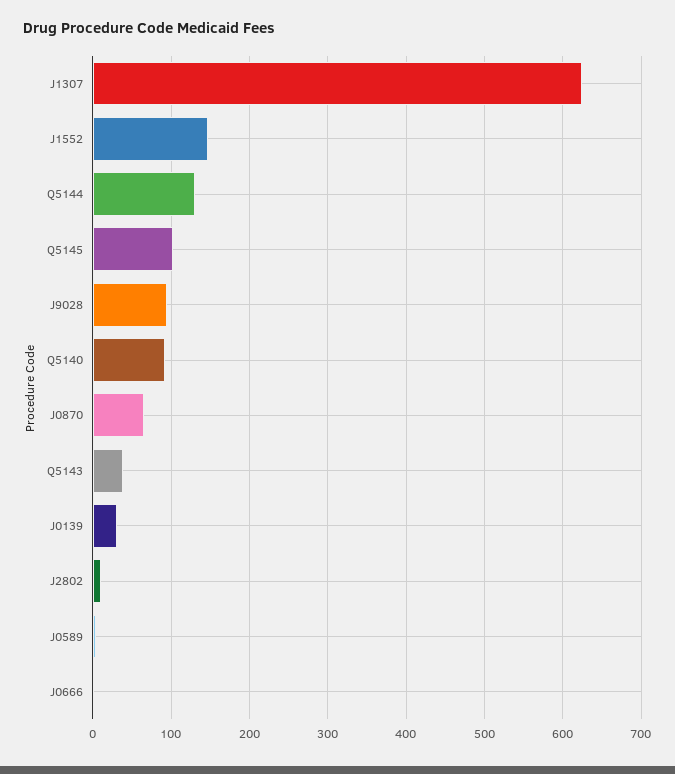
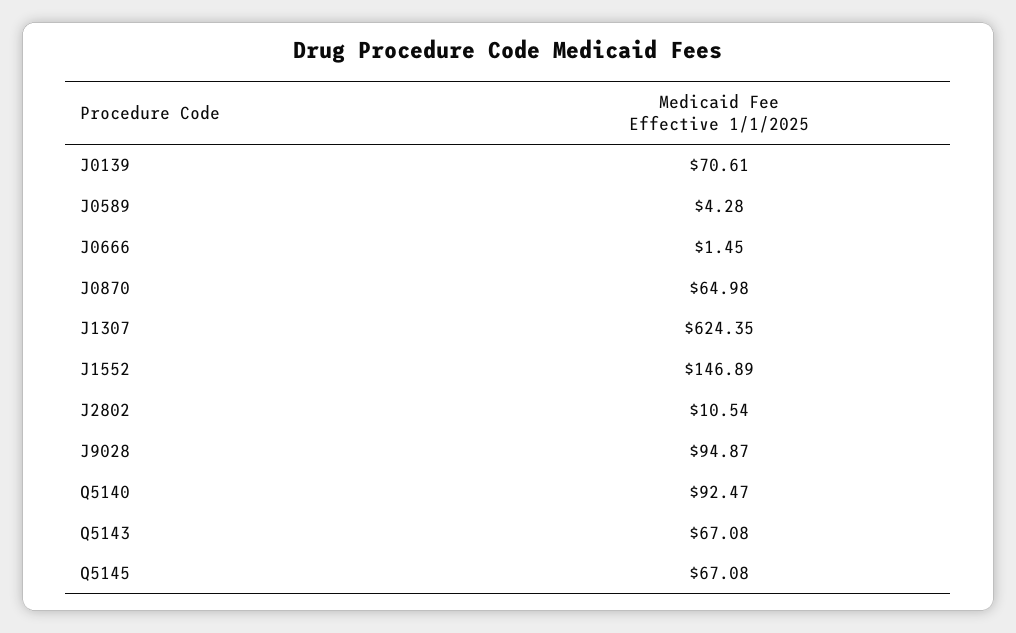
Q5144: 130 -> none
Q5145: 100 -> 67.08
Q5143: 40 -> 67.08
J0139: 30 -> 70.61

